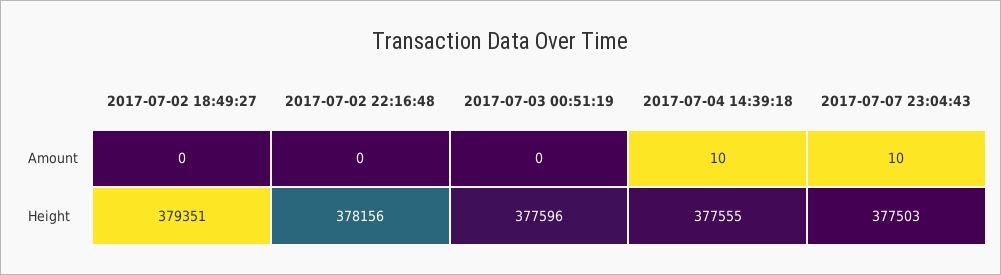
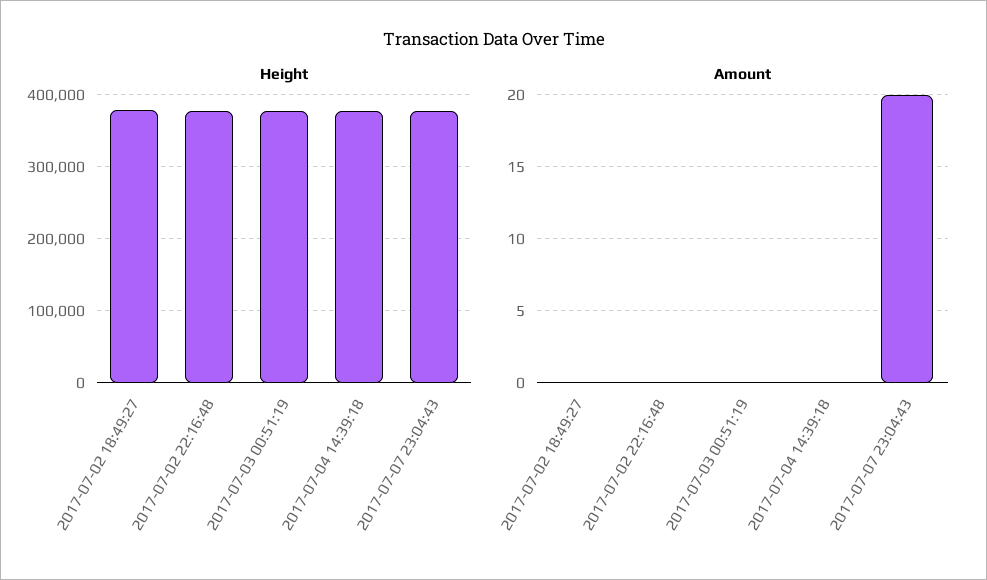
Amount, 2017-07-04 14:39:18: 10 -> 0
Amount, 2017-07-07 23:04:43: 10 -> 20

